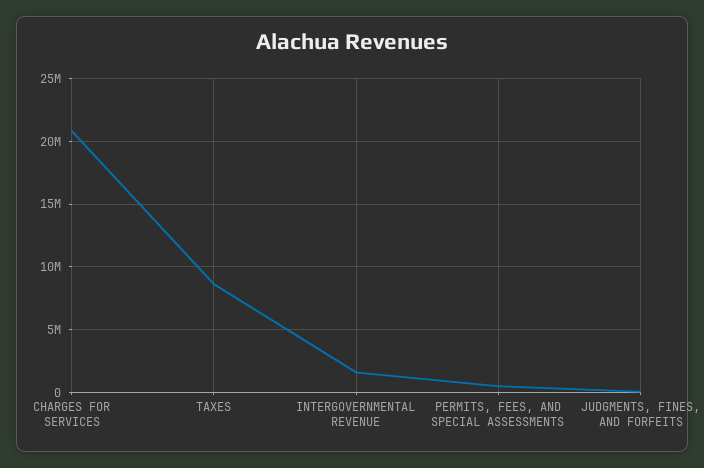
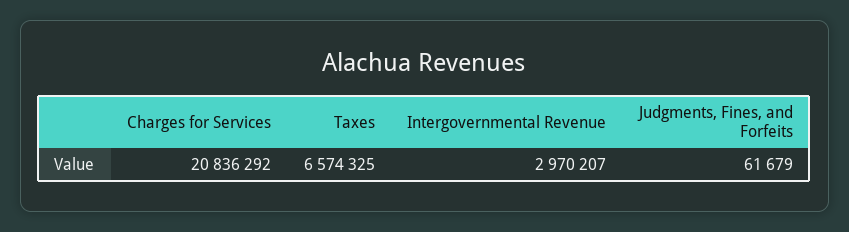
TAXES: 8500000 -> 6574325
INTERGOVERNMENTAL REVENUE: 1500000 -> 2970207
PERMITS, FEES, AND SPECIAL ASSESSMENTS: 500000 -> none

